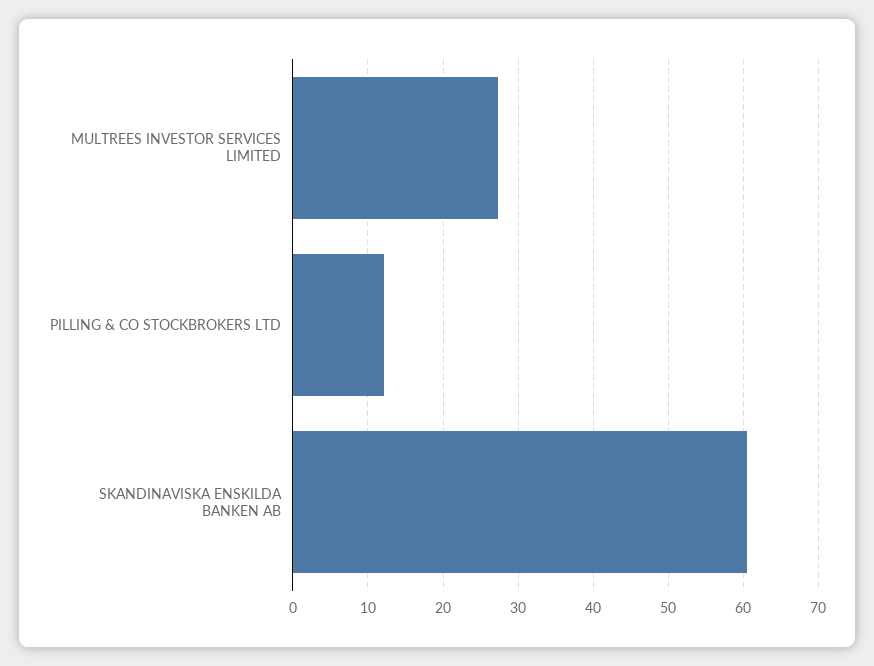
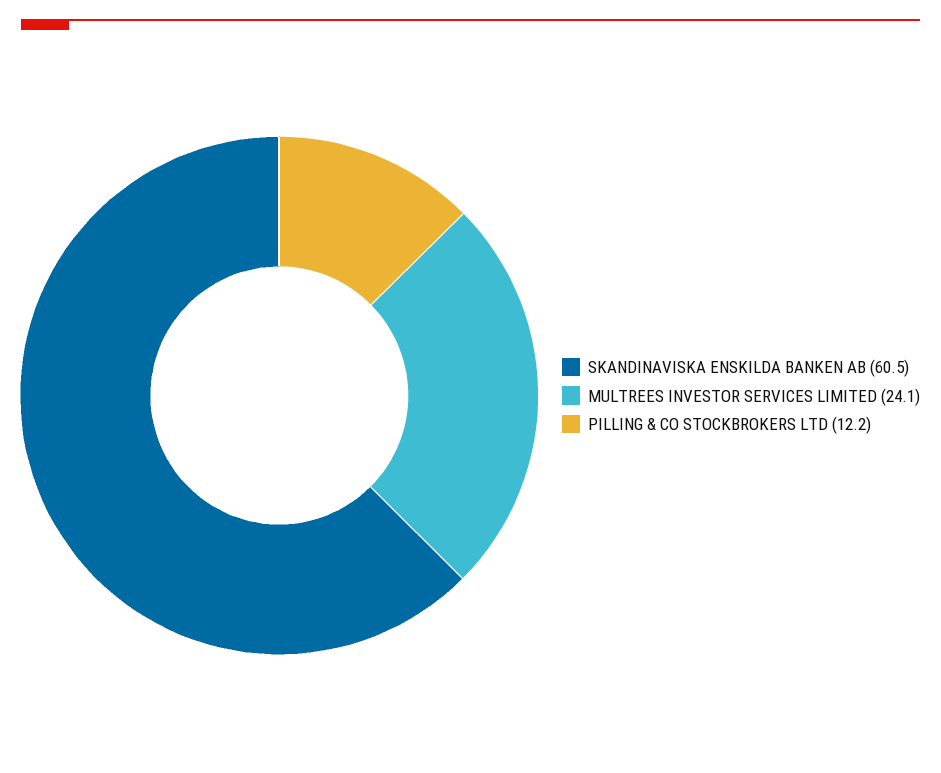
MULTREES INVESTOR SERVICES LIMITED: 27 -> 24.1

